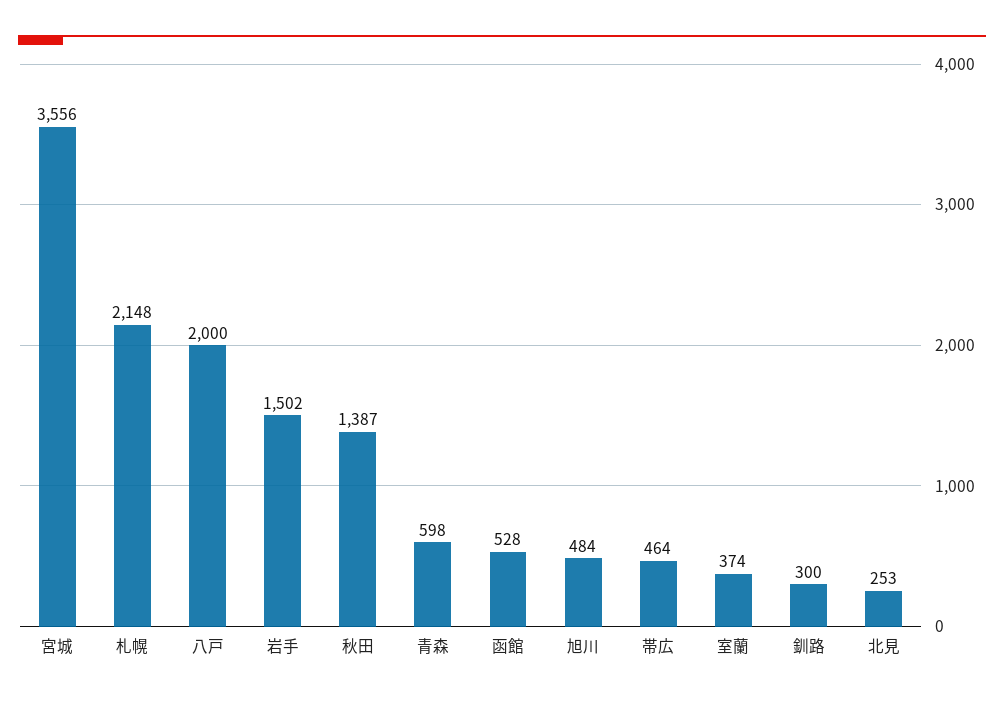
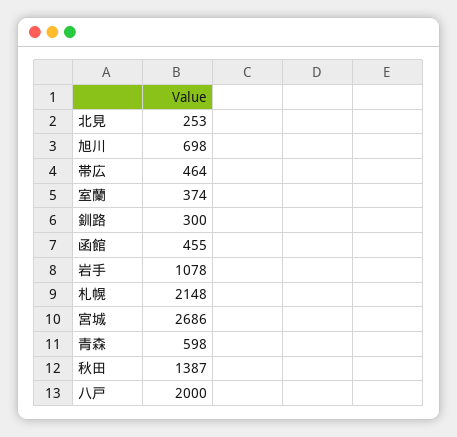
宮城: 3556 -> 2686
岩手: 1502 -> 1078
函館: 528 -> 455
旭川: 484 -> 698

